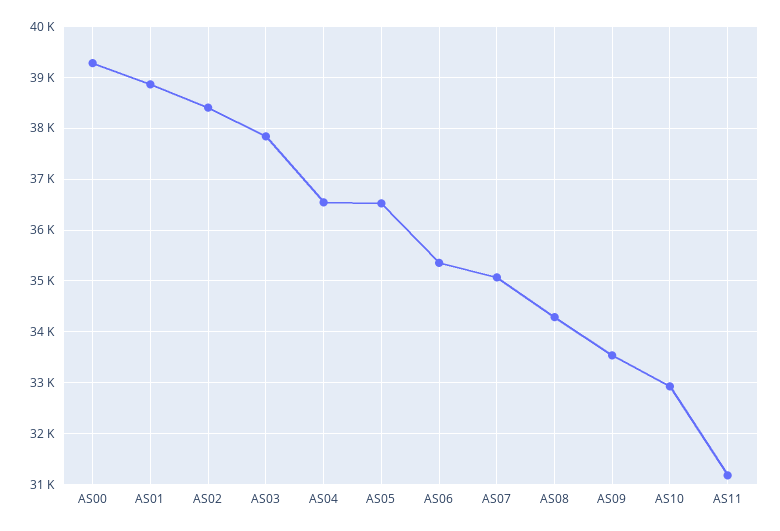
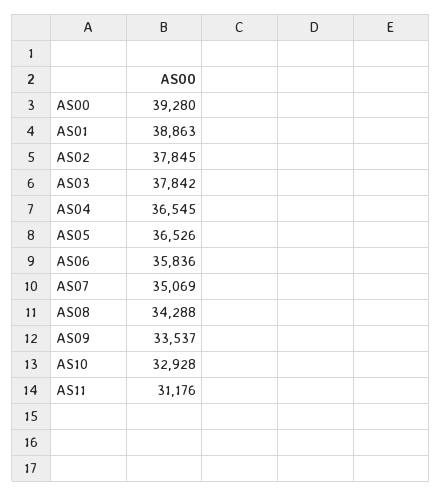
AS02: 38400 -> 37845
AS06: 35400 -> 35836

